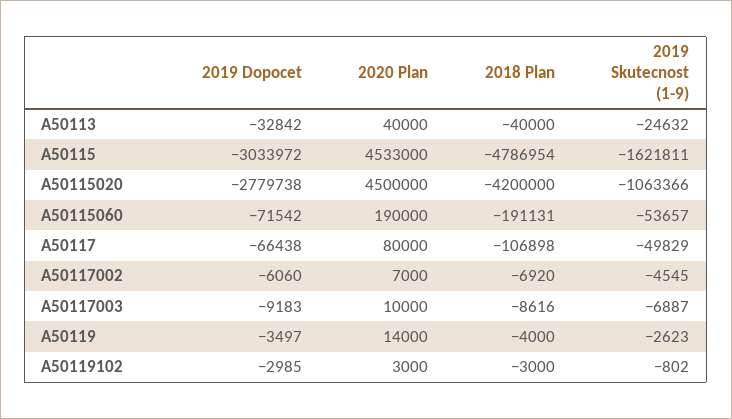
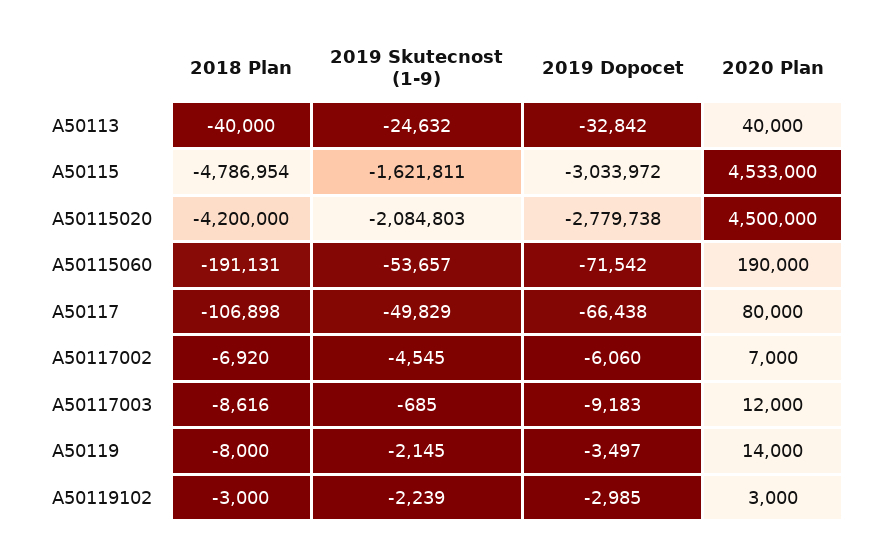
2019 Skutecnost (1-9), A50115020: -1063366 -> -2084803
2020 Plan, A50117003: 10000 -> 12000
2019 Skutecnost (1-9), A50117003: -6887 -> -685
2018 Plan, A50119: -4000 -> -8000
2019 Skutecnost (1-9), A50119: -2623 -> -2145
2019 Skutecnost (1-9), A50119102: -802 -> -2239

